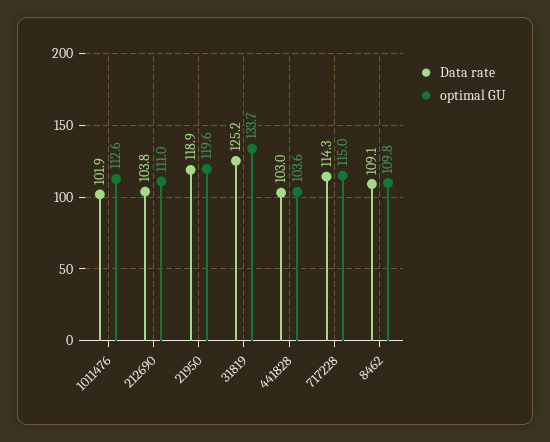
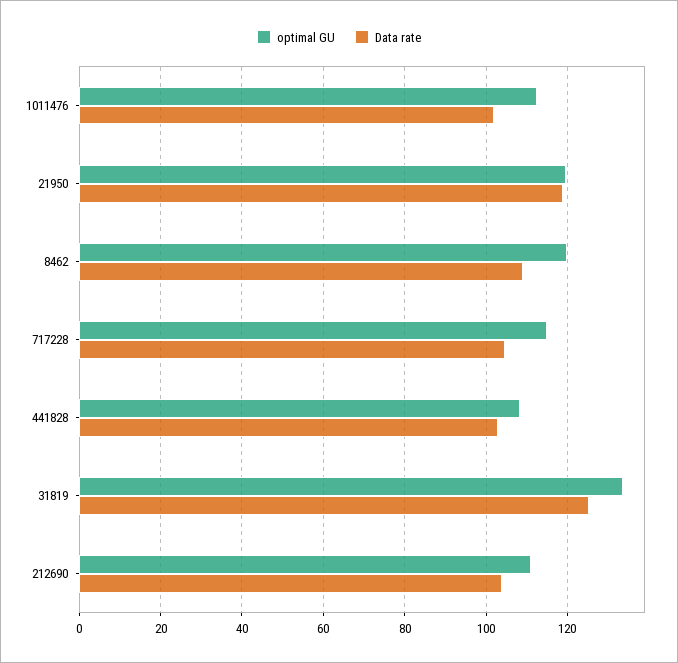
optimal GU, 441828: 103.6 -> 108
Data rate, 717228: 114.3 -> 104
optimal GU, 8462: 109.8 -> 120

